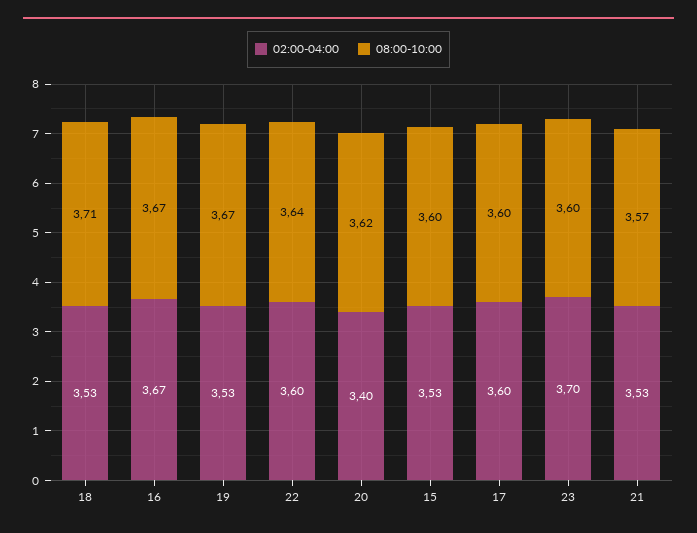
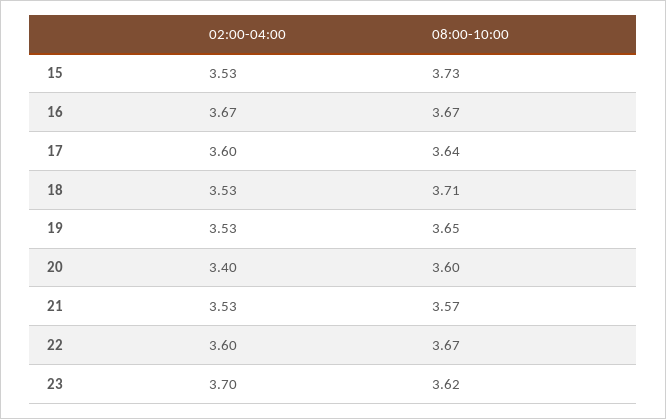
08:00-10:00, 19: 3.67 -> 3.65
08:00-10:00, 22: 3.64 -> 3.67
08:00-10:00, 20: 3.62 -> 3.6
08:00-10:00, 15: 3.6 -> 3.73
08:00-10:00, 17: 3.6 -> 3.64
08:00-10:00, 23: 3.6 -> 3.62

